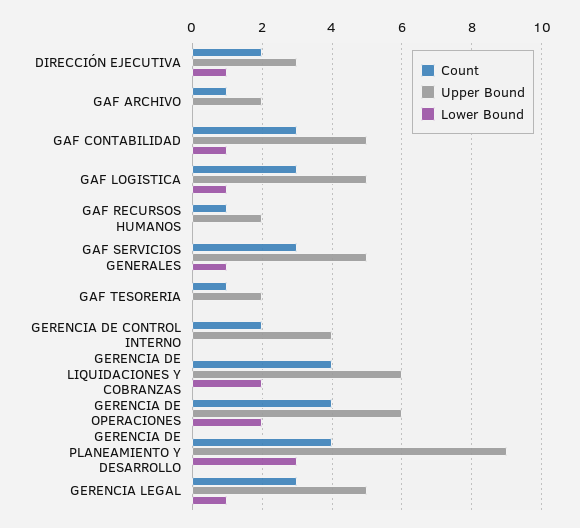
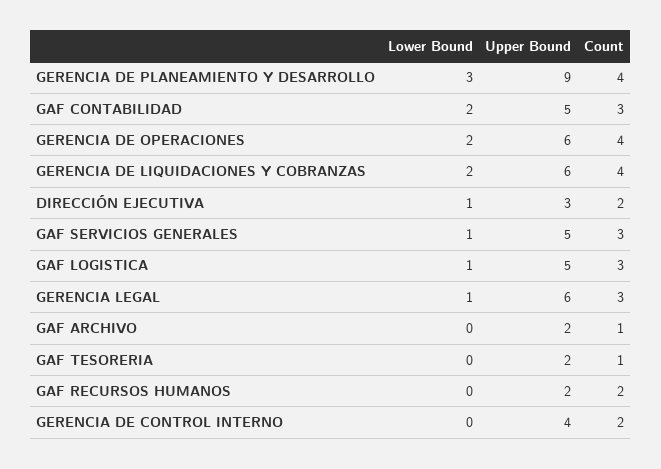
Lower Bound, GAF CONTABILIDAD: 1 -> 2
Count, GAF RECURSOS HUMANOS: 1 -> 2
Upper Bound, GERENCIA LEGAL: 5 -> 6

